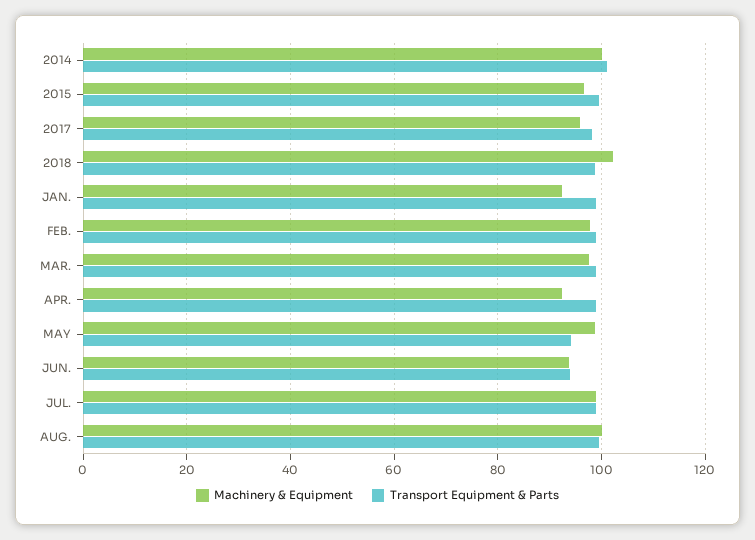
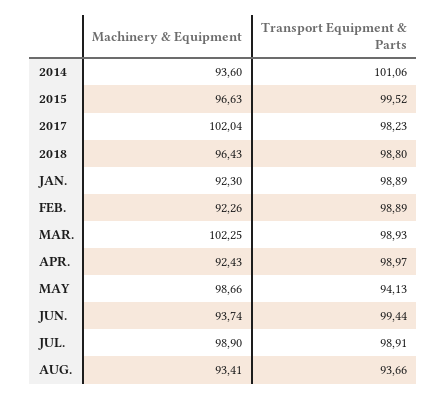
Machinery & Equipment, 2014: 100 -> 93.6
Machinery & Equipment, 2017: 96 -> 102.04
Machinery & Equipment, 2018: 102 -> 96.43
Machinery & Equipment, FEB.: 98 -> 92.26
Machinery & Equipment, MAR.: 98 -> 102.25
Transport Equipment & Parts, JUN.: 94 -> 99.44
Machinery & Equipment, AUG.: 100 -> 93.41
Transport Equipment & Parts, AUG.: 100 -> 93.66

